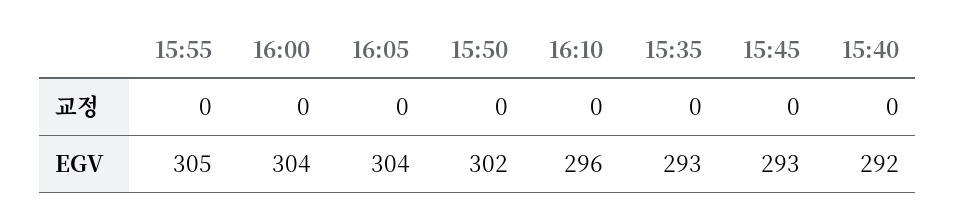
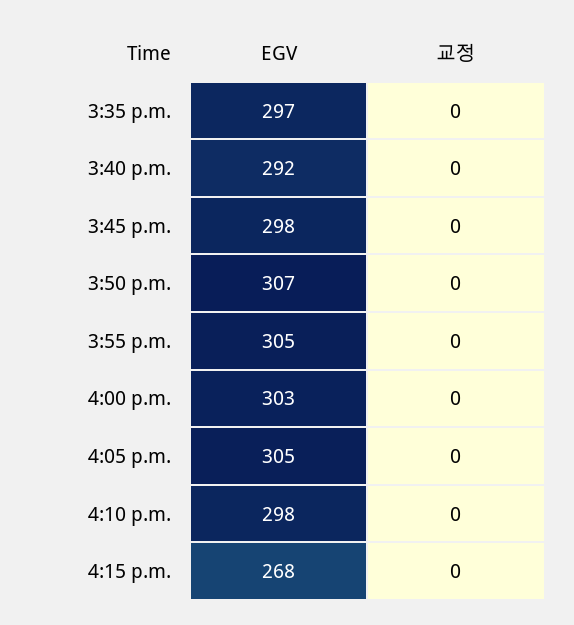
16:00, EGV: 304 -> 303
16:05, EGV: 304 -> 305
15:50, EGV: 302 -> 307
16:10, EGV: 296 -> 298
15:35, EGV: 293 -> 297
15:45, EGV: 293 -> 298
4:15 p.m., EGV: none -> 268
4:15 p.m., 교정: none -> 0

